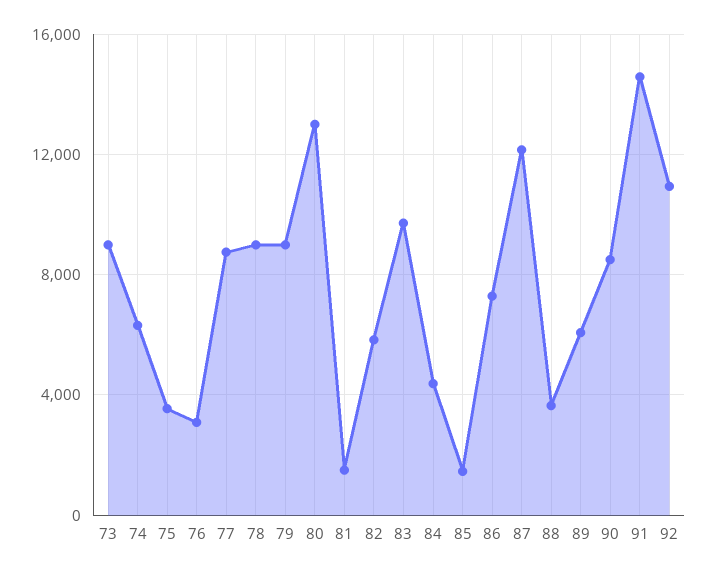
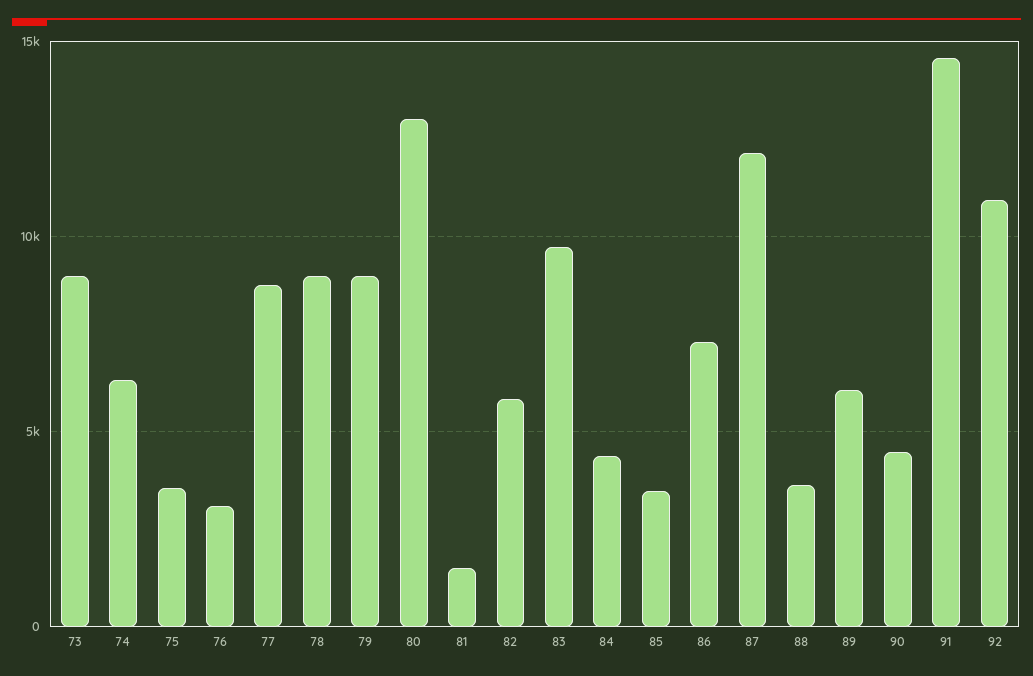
85: 1500 -> 3500
90: 8500 -> 4500

